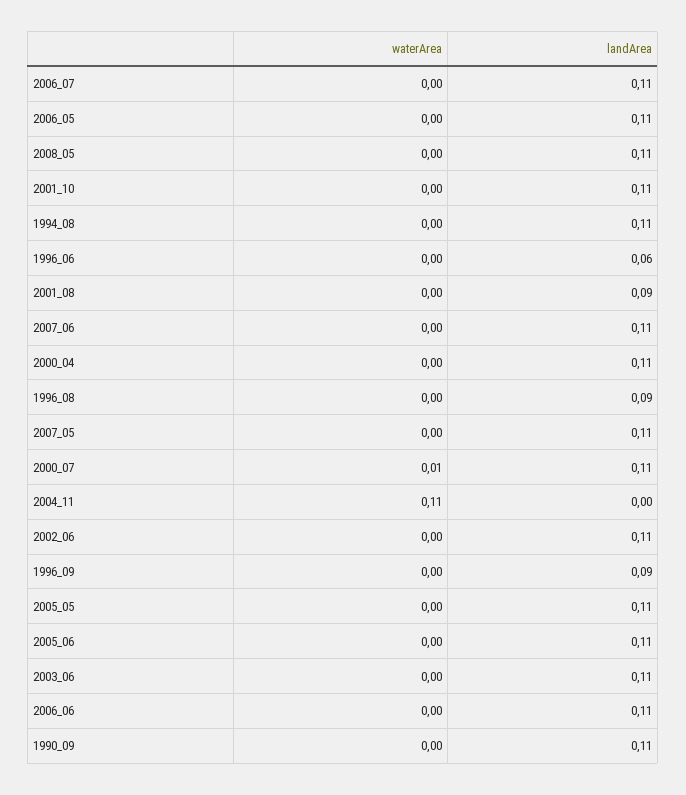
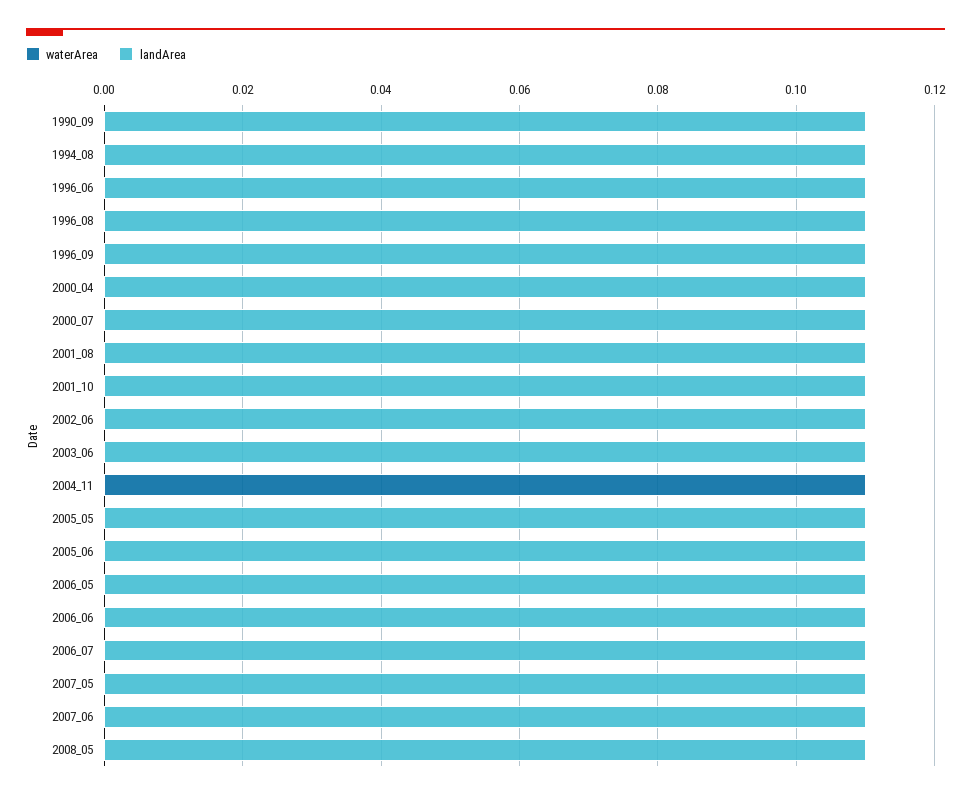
landArea, 1996_06: 0.06 -> 0.11
landArea, 2001_08: 0.09 -> 0.11
landArea, 1996_08: 0.09 -> 0.11
waterArea, 2000_07: 0.01 -> 0
landArea, 1996_09: 0.09 -> 0.11

